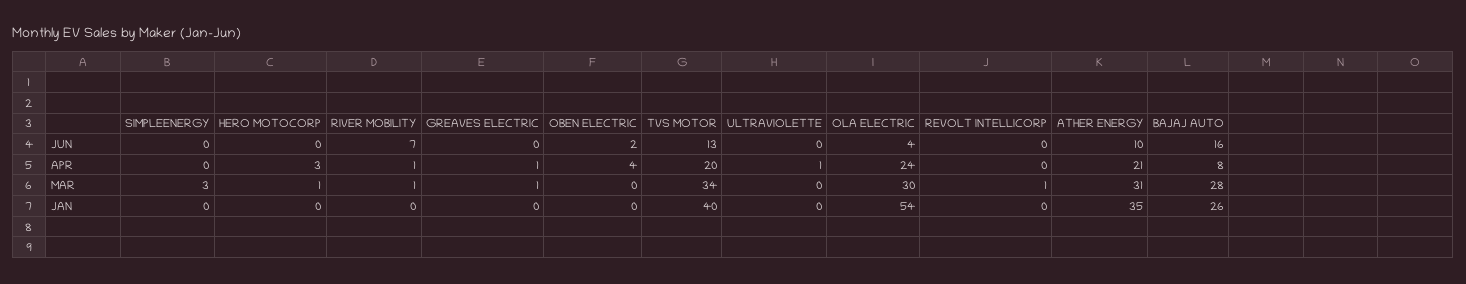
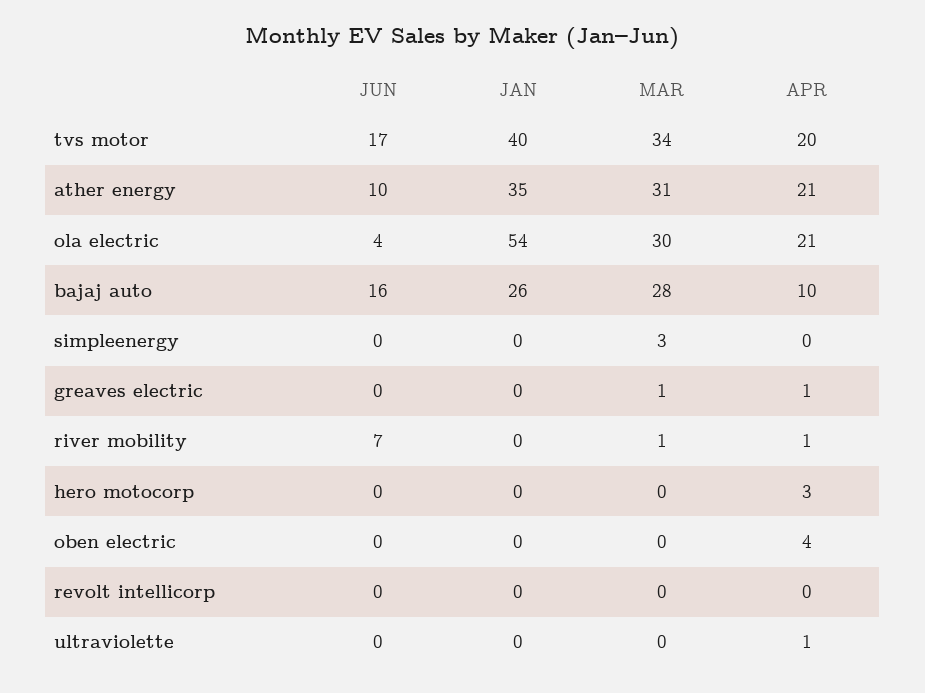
OBEN ELECTRIC, JUN: 2 -> 0
TVS MOTOR, JUN: 13 -> 17
OLA ELECTRIC, APR: 24 -> 21
BAJAJ AUTO, APR: 8 -> 10
HERO MOTOCORP, MAR: 1 -> 0
REVOLT INTELLICORP, MAR: 1 -> 0

